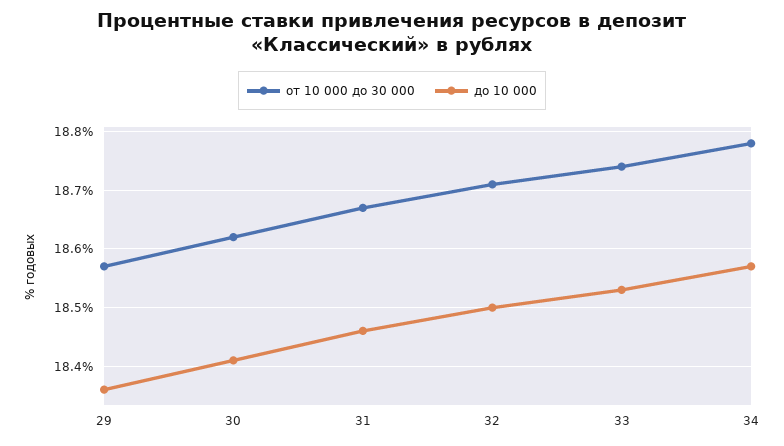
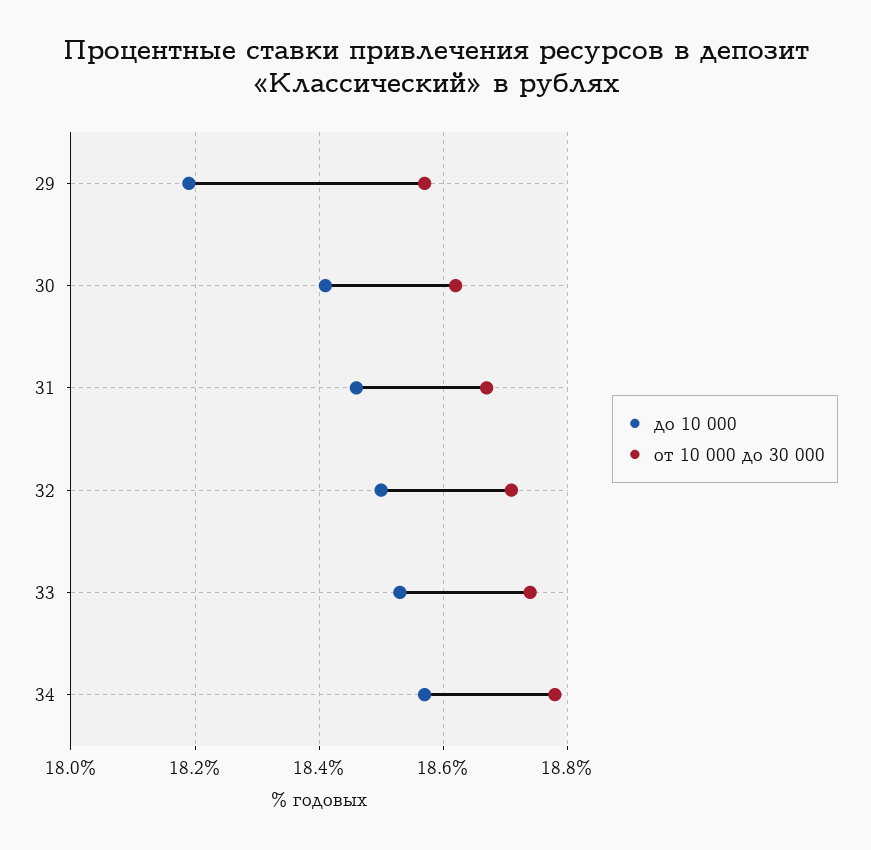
до 10 000, 29: 18.35 -> 18.2

